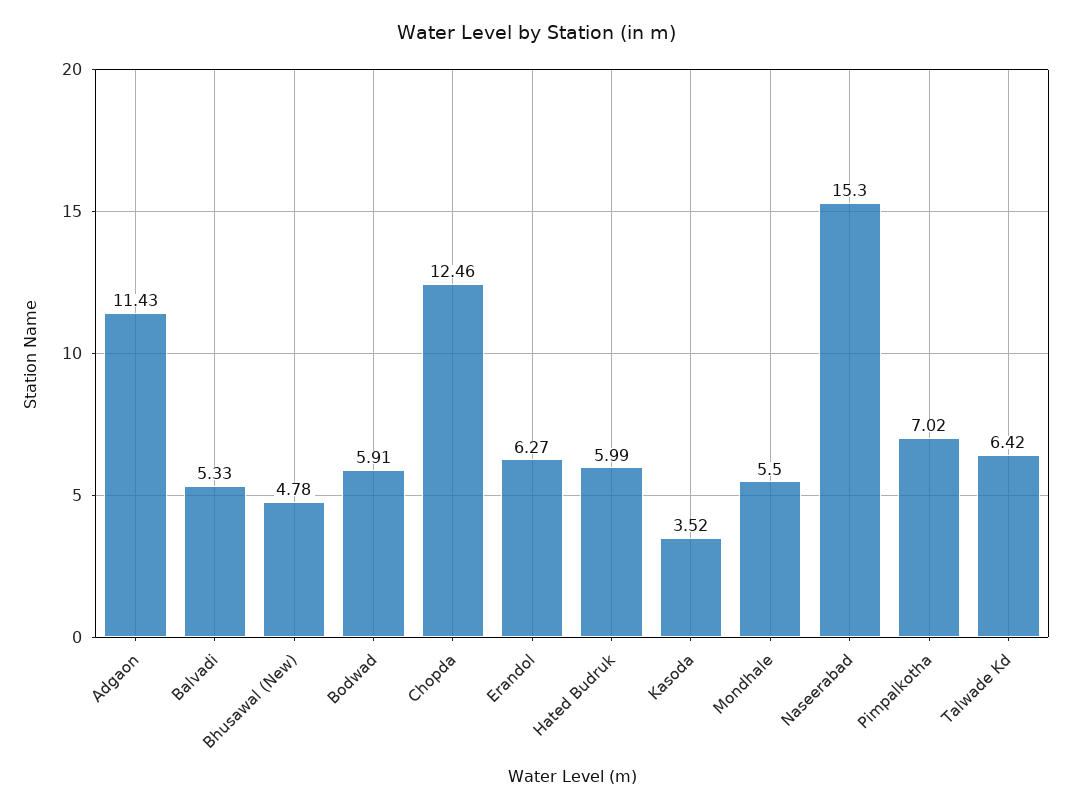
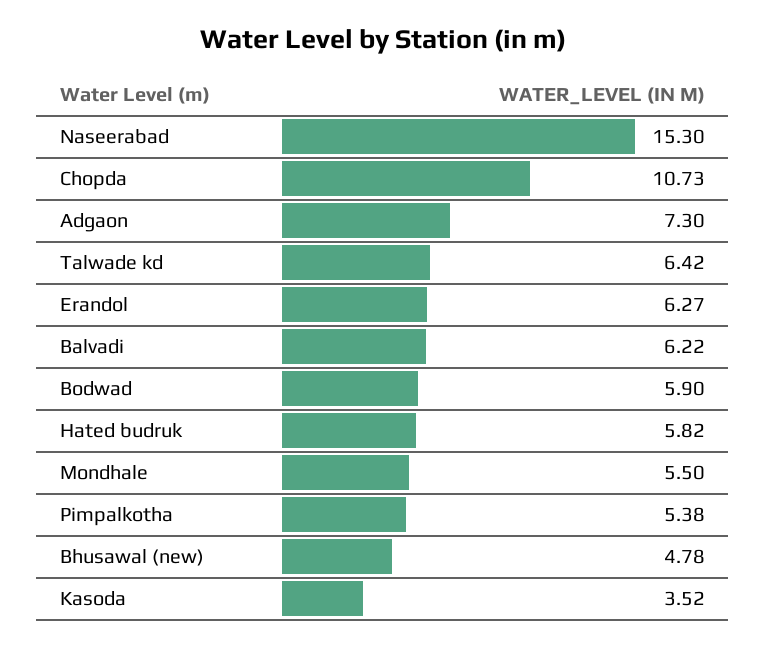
Adgaon: 11.43 -> 7.3
Balvadi: 5.33 -> 6.22
Bodwad: 5.91 -> 5.9
Chopda: 12.46 -> 10.73
Hated Budruk: 5.99 -> 5.82
Pimpalkotha: 7.02 -> 5.38

